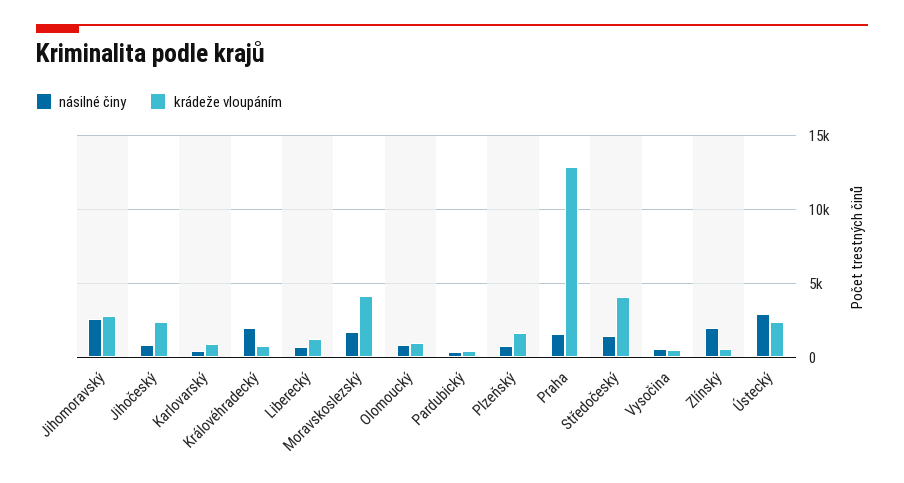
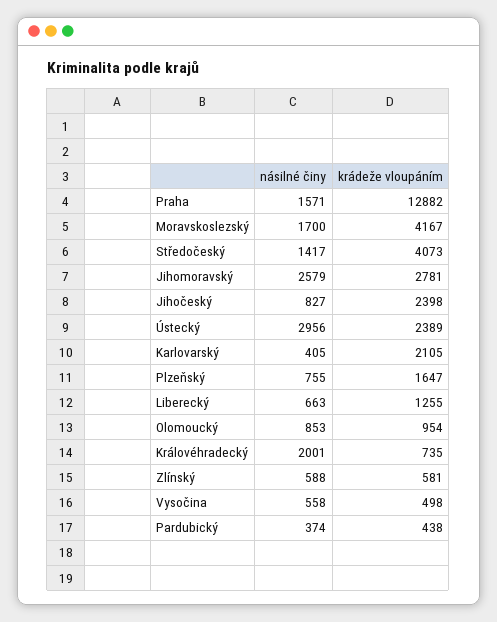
krádeže vloupáním, Karlovarský: 1000 -> 2105
násilné činy, Zlínský: 2000 -> 588

